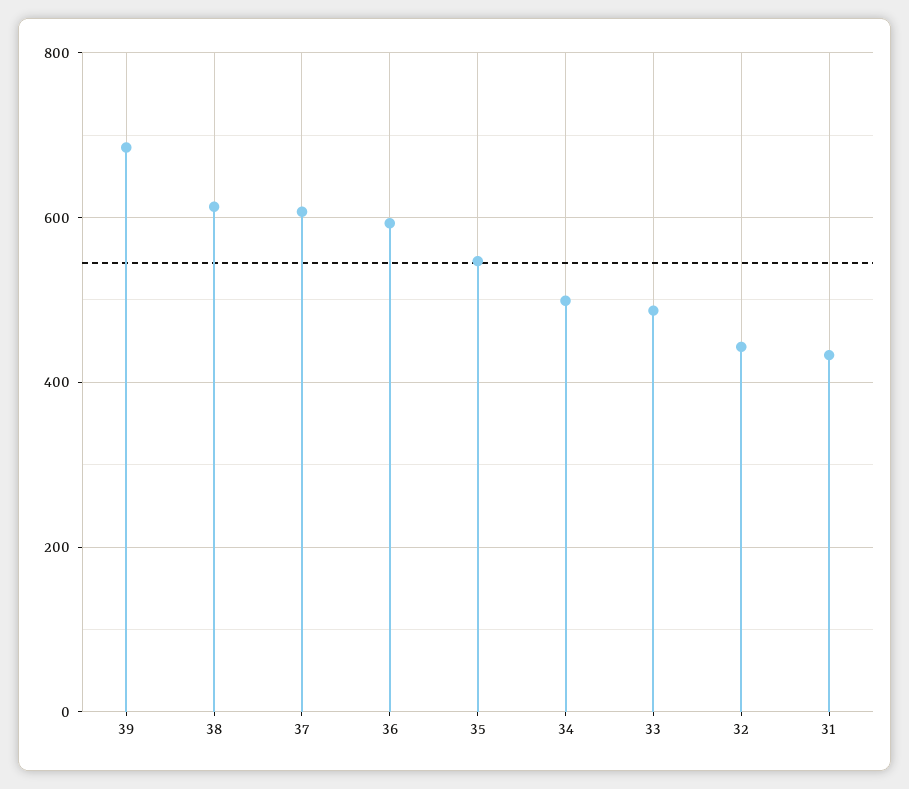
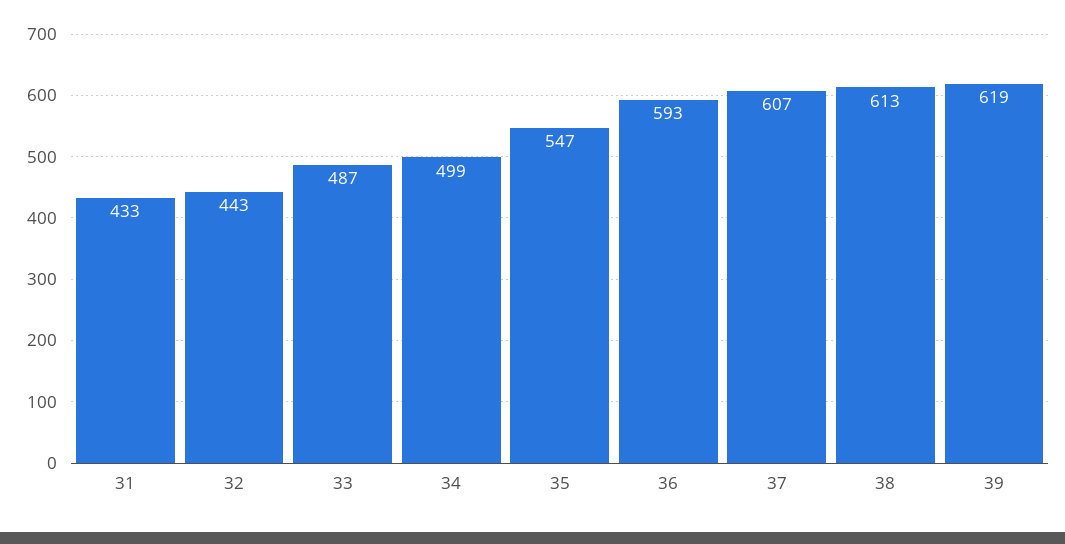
39: 680 -> 619

